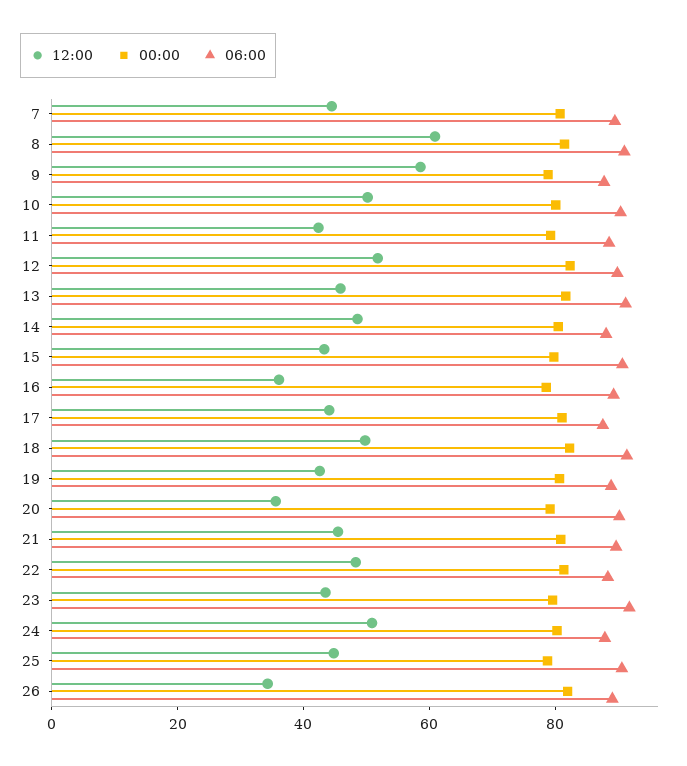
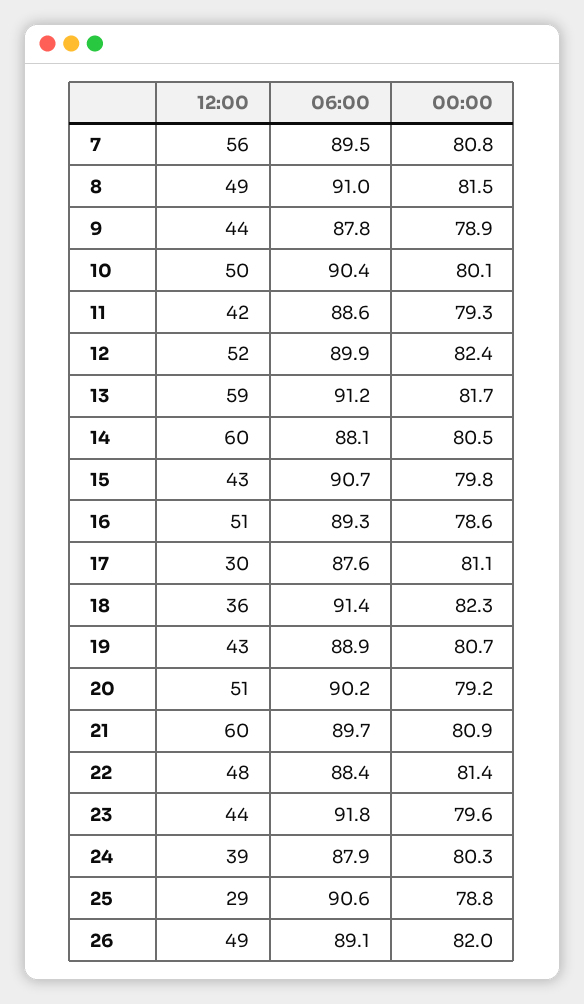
12:00, 7: 45 -> 56
12:00, 8: 60 -> 49
12:00, 9: 60 -> 44
12:00, 13: 45 -> 59
12:00, 14: 50 -> 60
12:00, 16: 35 -> 51
12:00, 17: 45 -> 30
12:00, 18: 50 -> 36
12:00, 20: 35 -> 51
12:00, 21: 45 -> 60
12:00, 24: 50 -> 39
12:00, 25: 45 -> 29
12:00, 26: 35 -> 49

